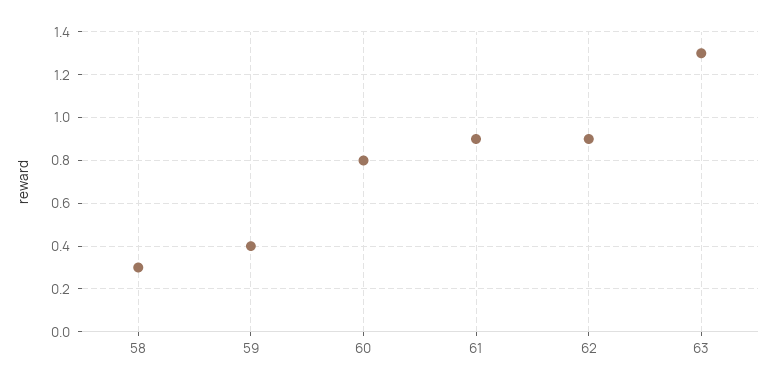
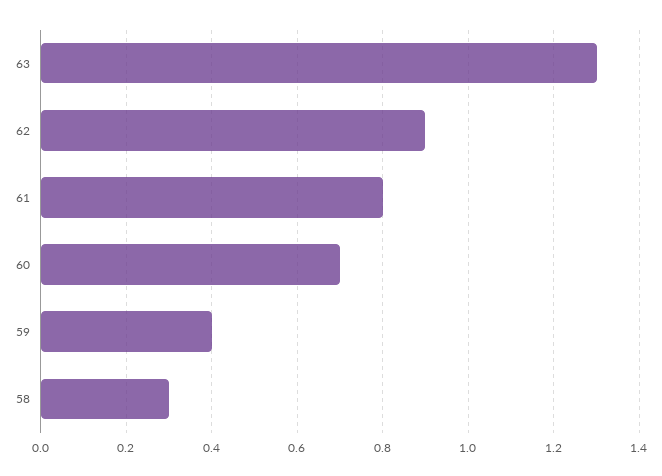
60: 0.8 -> 0.7
61: 0.9 -> 0.8

